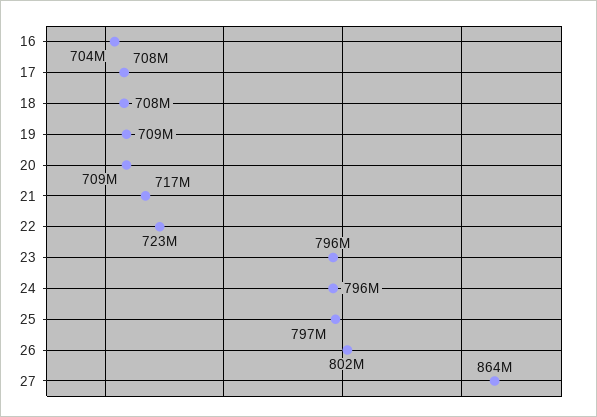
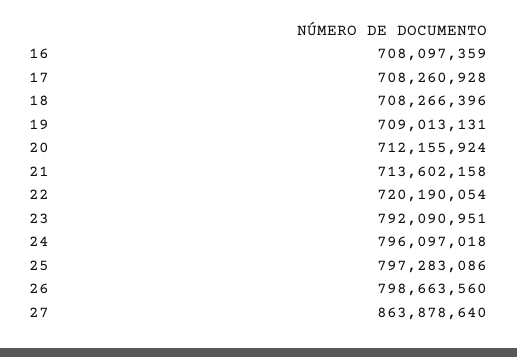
16: 704000000 -> 708097359
20: 709000000 -> 712155924
21: 717000000 -> 713602158
22: 723000000 -> 720190054
23: 796000000 -> 792090951
26: 802000000 -> 798663560

